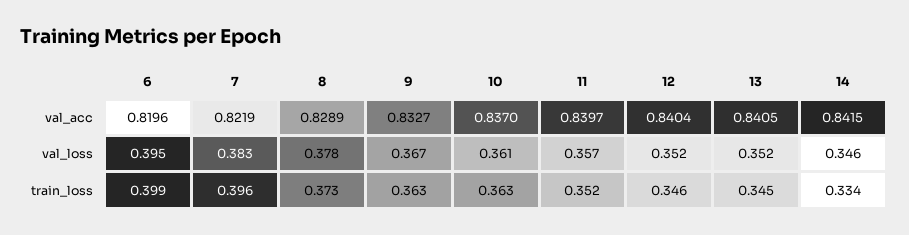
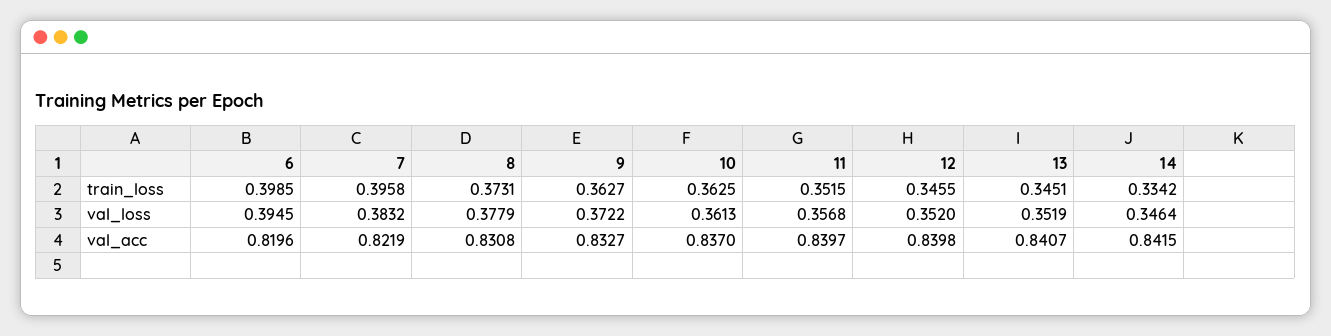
8, val_acc: 0.8289 -> 0.8308
12, val_acc: 0.8404 -> 0.8398
13, val_acc: 0.8405 -> 0.8407
9, val_loss: 0.367 -> 0.3722

